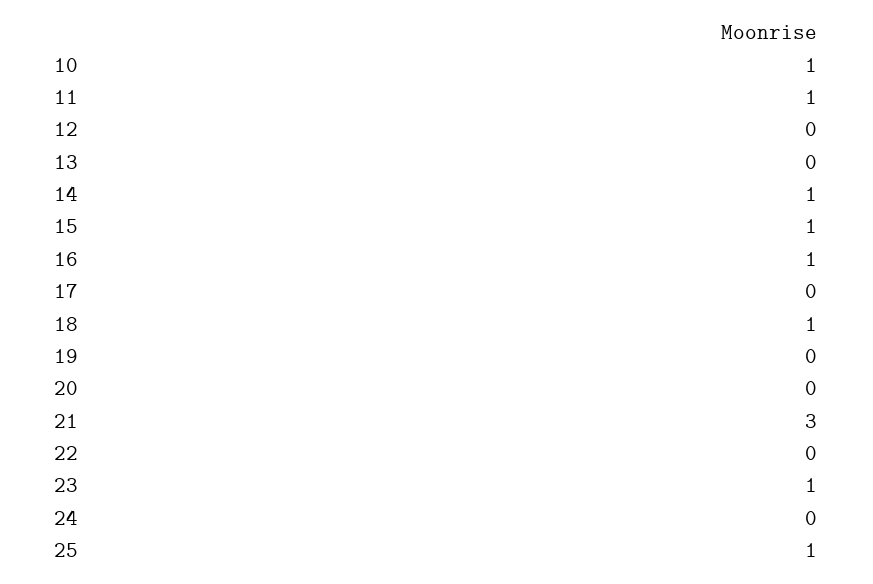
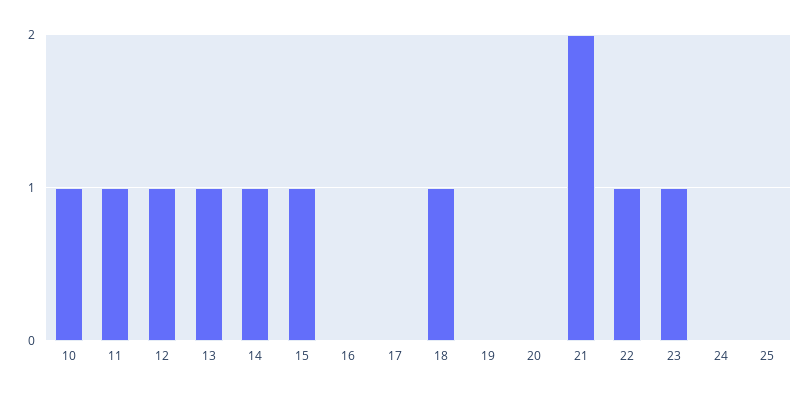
12: 0 -> 1
13: 0 -> 1
16: 1 -> 0
21: 3 -> 2
22: 0 -> 1
25: 1 -> 0

